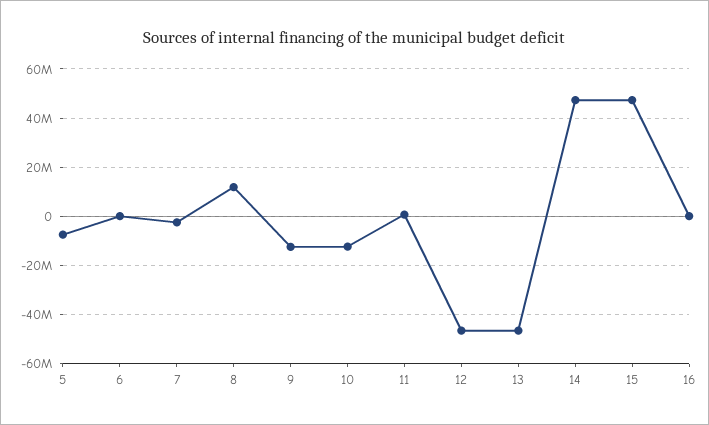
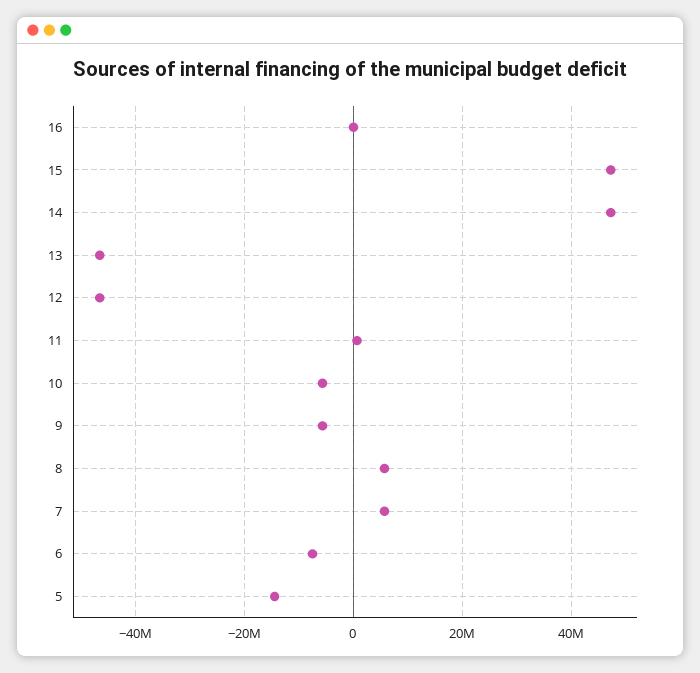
5: -7500000 -> -14000000
6: 0 -> -8000000
7: -2500000 -> 6000000
8: 12500000 -> 6000000
9: -12500000 -> -6000000
10: -12500000 -> -6000000

